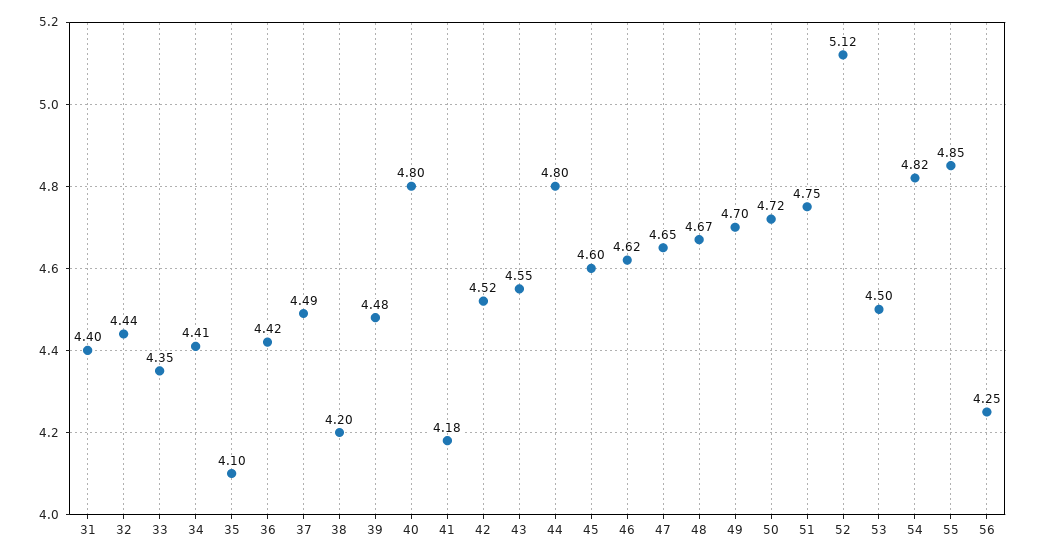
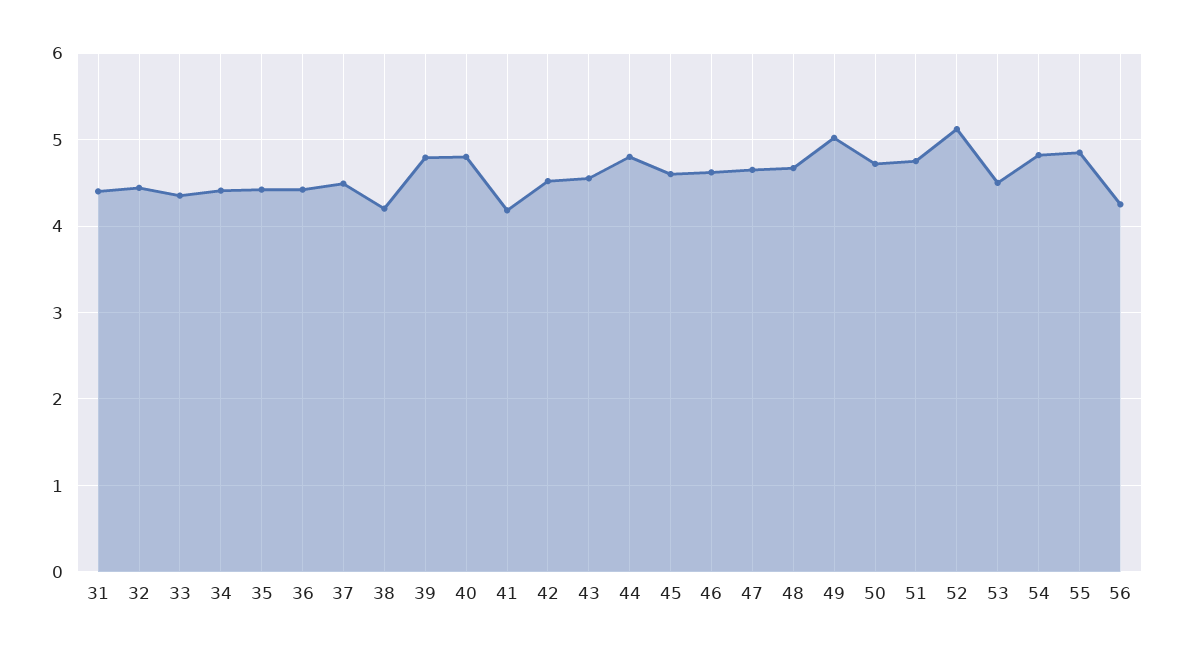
35: 4.1 -> 4.4
39: 4.48 -> 4.8
49: 4.7 -> 5

